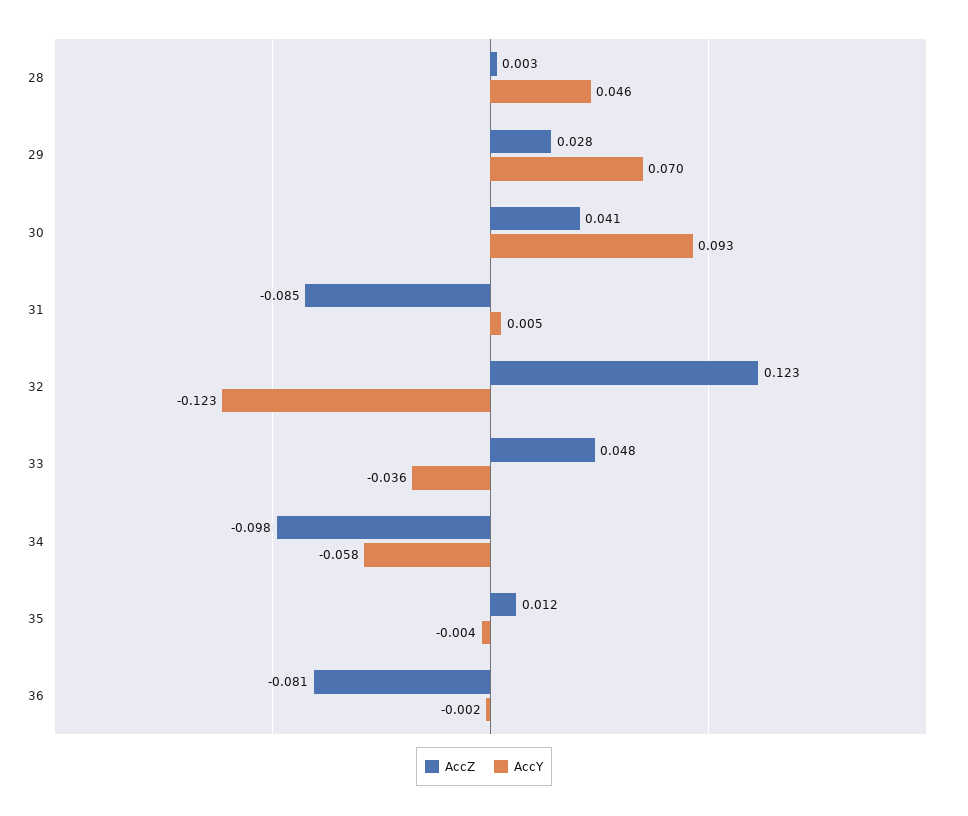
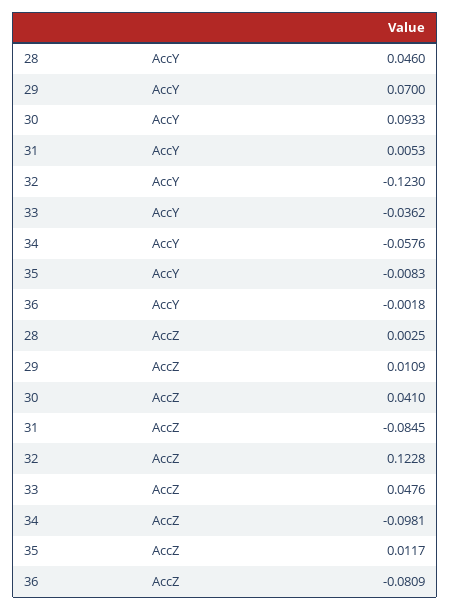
AccZ, 29: 0.028 -> 0.0109
AccY, 35: -0.004 -> -0.0083

